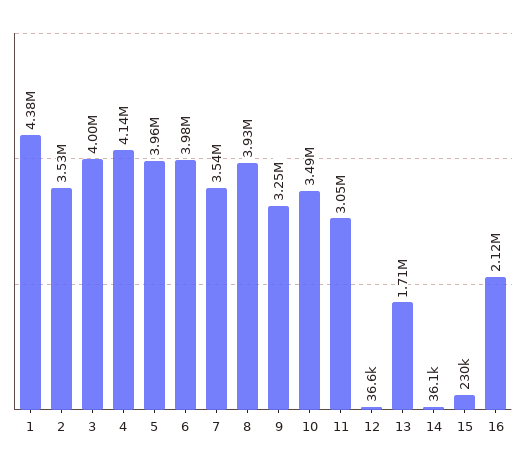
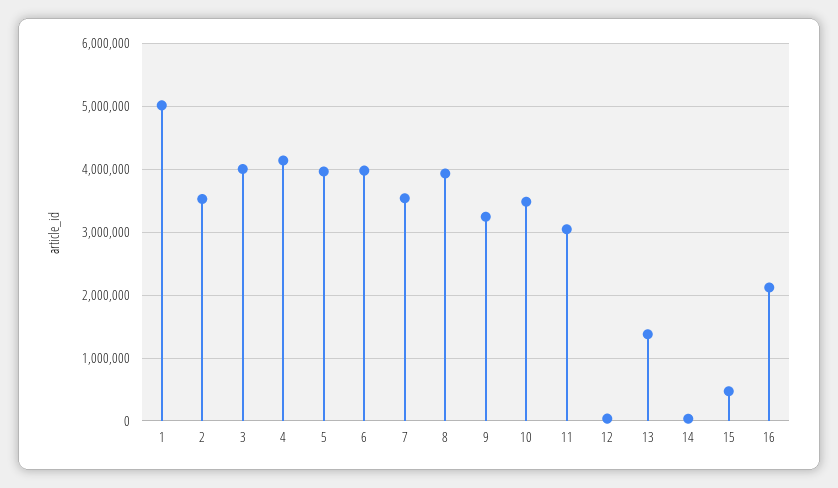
1: 4380000 -> 5000000
13: 1710000 -> 1400000
15: 230000 -> 500000

